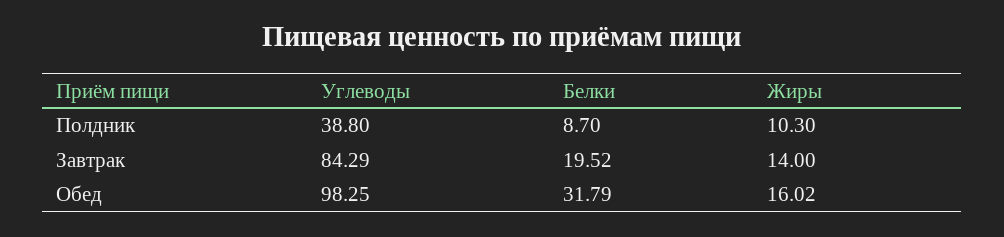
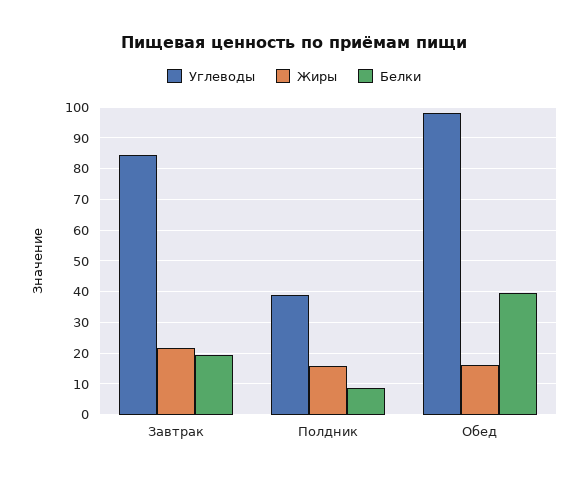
Жиры, Полдник: 10.3 -> 16
Жиры, Завтрак: 14 -> 22
Белки, Обед: 31.79 -> 40

